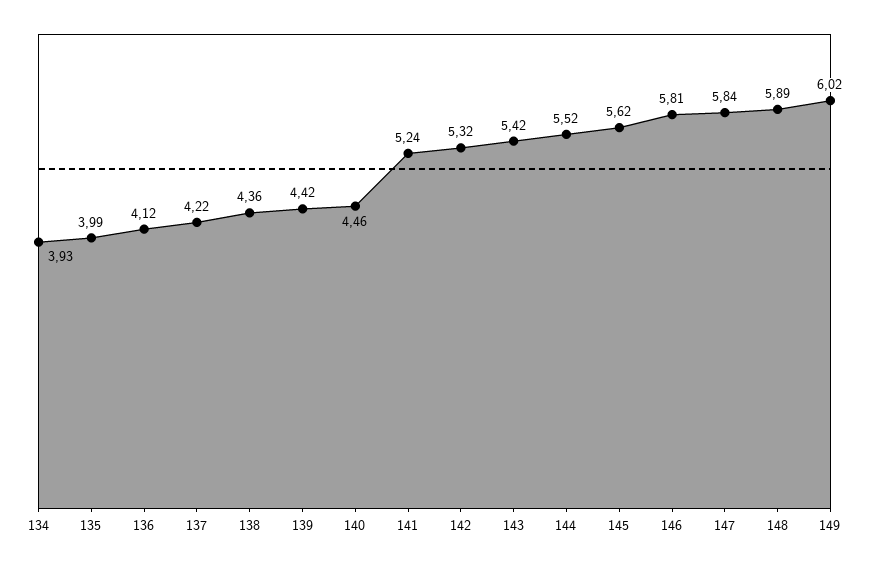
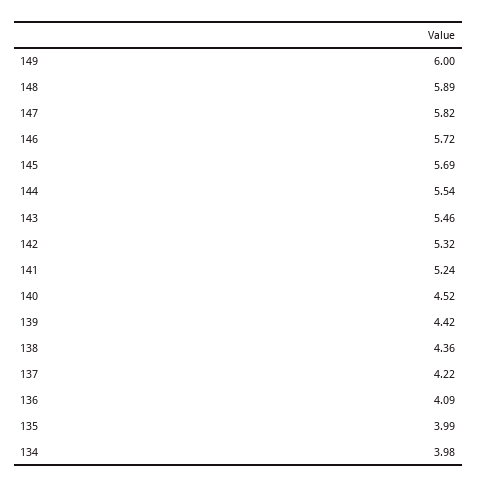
134: 3.93 -> 3.98
136: 4.12 -> 4.09
140: 4.46 -> 4.52
143: 5.42 -> 5.46
144: 5.52 -> 5.54
145: 5.62 -> 5.69
146: 5.81 -> 5.72
147: 5.84 -> 5.82
149: 6.02 -> 6

